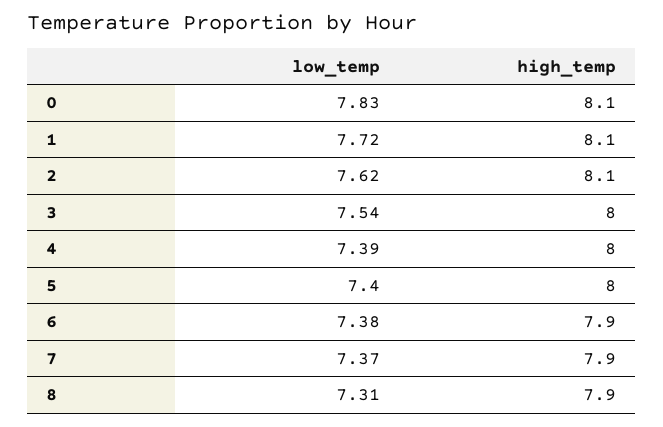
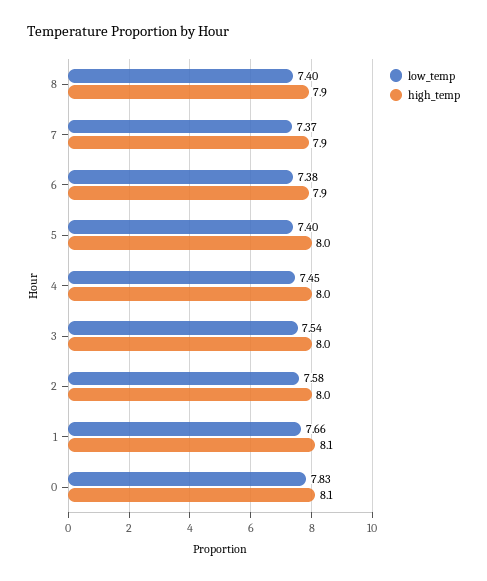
low_temp, 1: 7.72 -> 7.66
low_temp, 2: 7.62 -> 7.58
high_temp, 2: 8.1 -> 8
low_temp, 4: 7.39 -> 7.45
low_temp, 8: 7.31 -> 7.4

